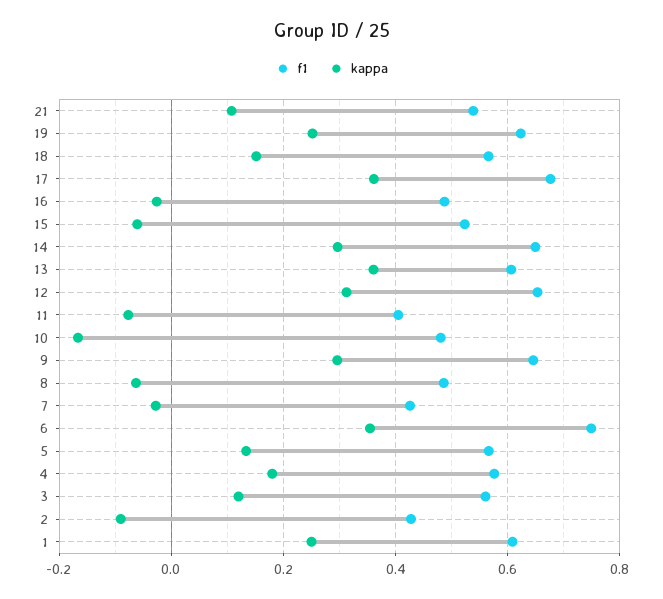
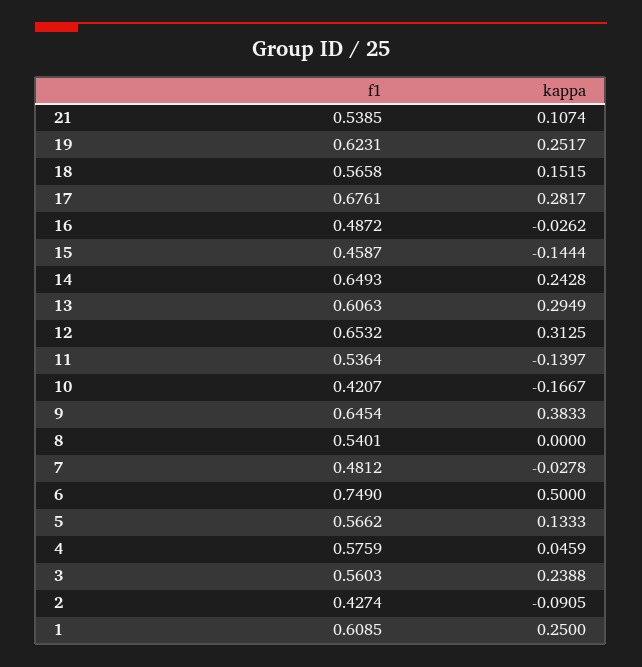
kappa, 17: 0.36 -> 0.2817
f1, 15: 0.52 -> 0.4587
kappa, 15: -0.06 -> -0.1444
kappa, 14: 0.3 -> 0.2428
kappa, 13: 0.36 -> 0.2949
f1, 11: 0.4 -> 0.5364
kappa, 11: -0.08 -> -0.1397
f1, 10: 0.48 -> 0.4207
kappa, 9: 0.3 -> 0.3833
f1, 8: 0.48 -> 0.5401
kappa, 8: -0.06 -> 0
f1, 7: 0.42 -> 0.4812
kappa, 6: 0.36 -> 0.5
kappa, 4: 0.18 -> 0.0459
kappa, 3: 0.12 -> 0.2388

